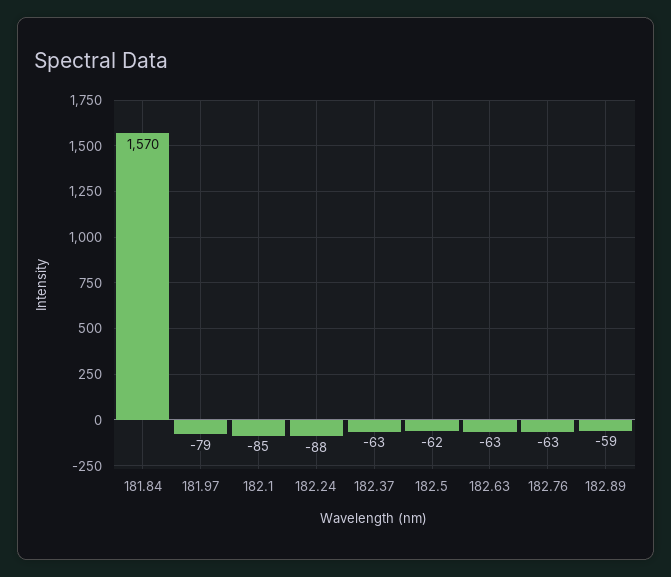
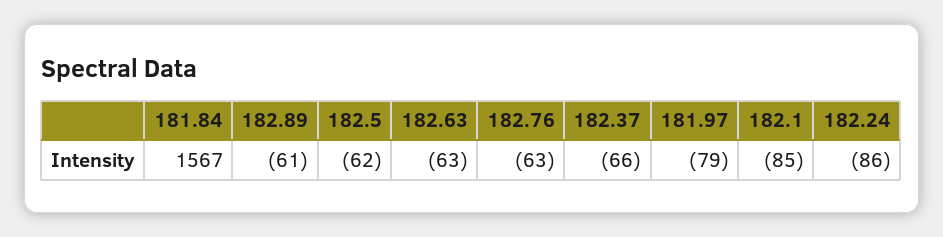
181.84: 1570 -> 1567
182.24: -88 -> -86
182.37: -63 -> -66
182.89: -59 -> -61

